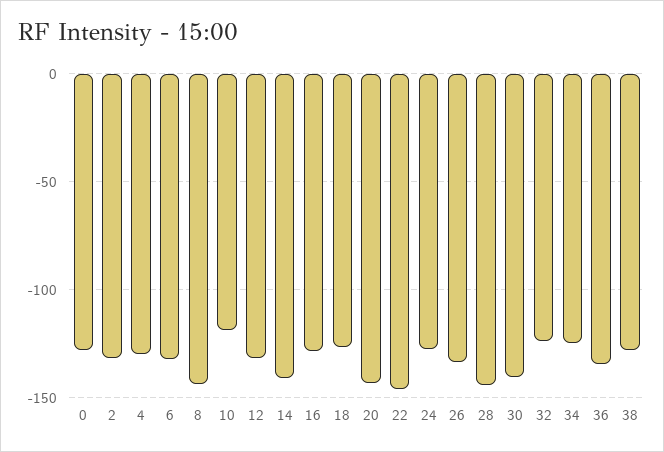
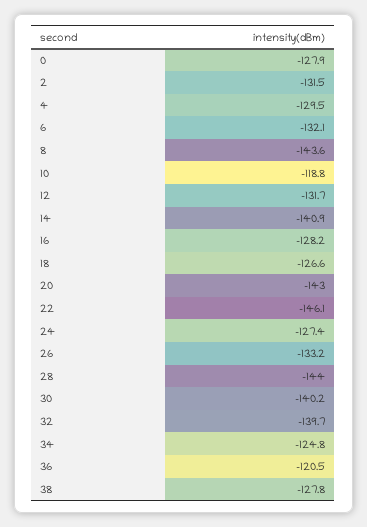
32: -125 -> -139.7
36: -135 -> -120.5

